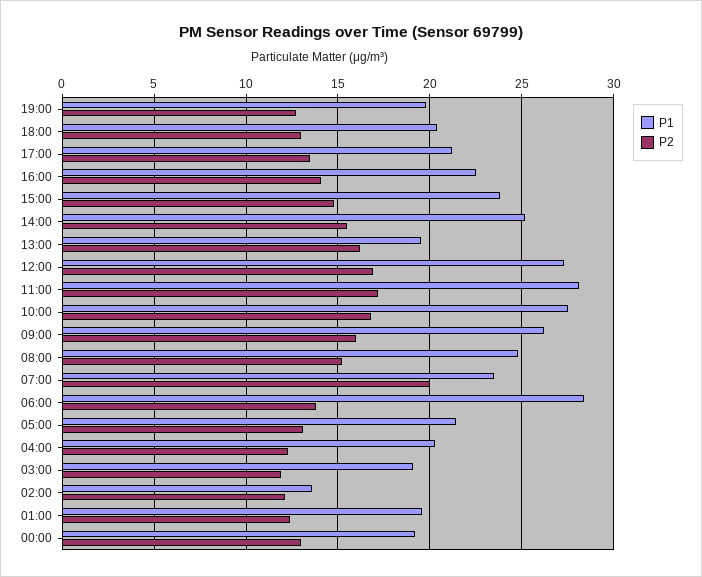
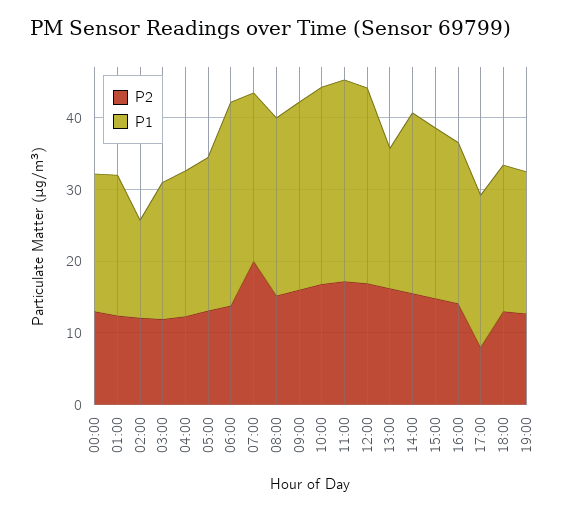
P2, 17:00: 13.5 -> 8

